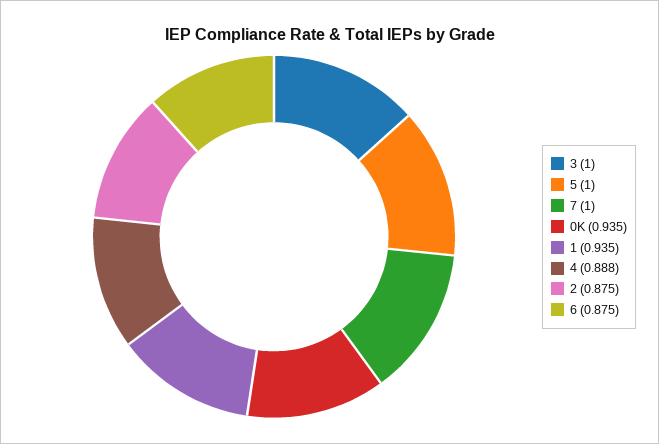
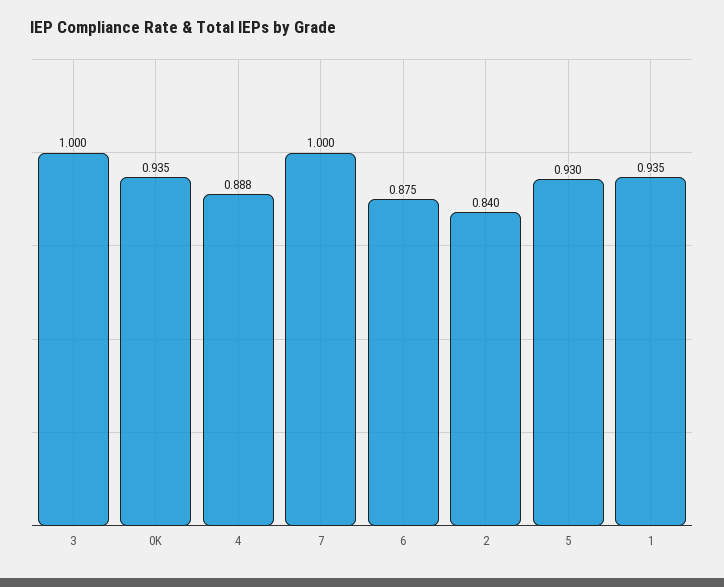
5: 1 -> 0.93
2: 0.875 -> 0.84

